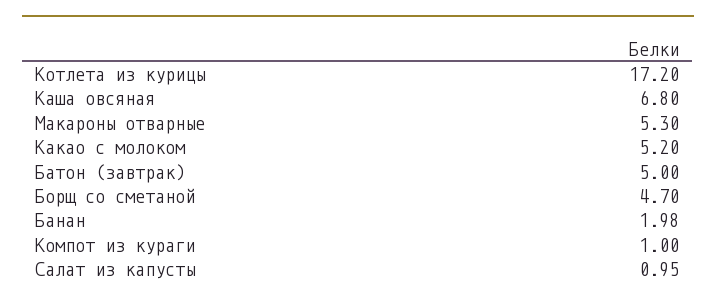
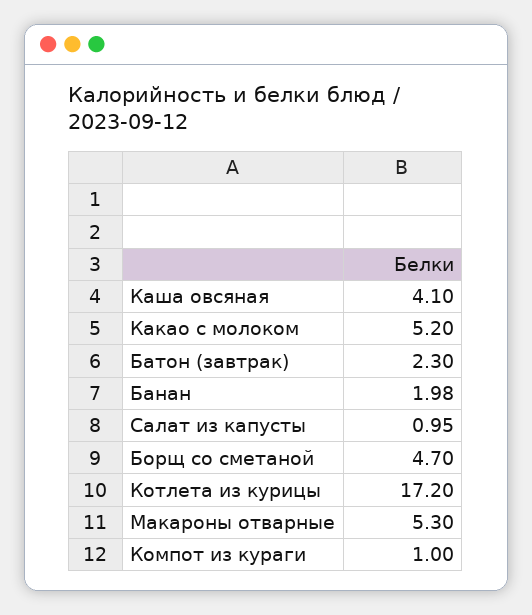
Каша овсяная: 6.8 -> 4.1
Батон (завтрак): 5 -> 2.3

